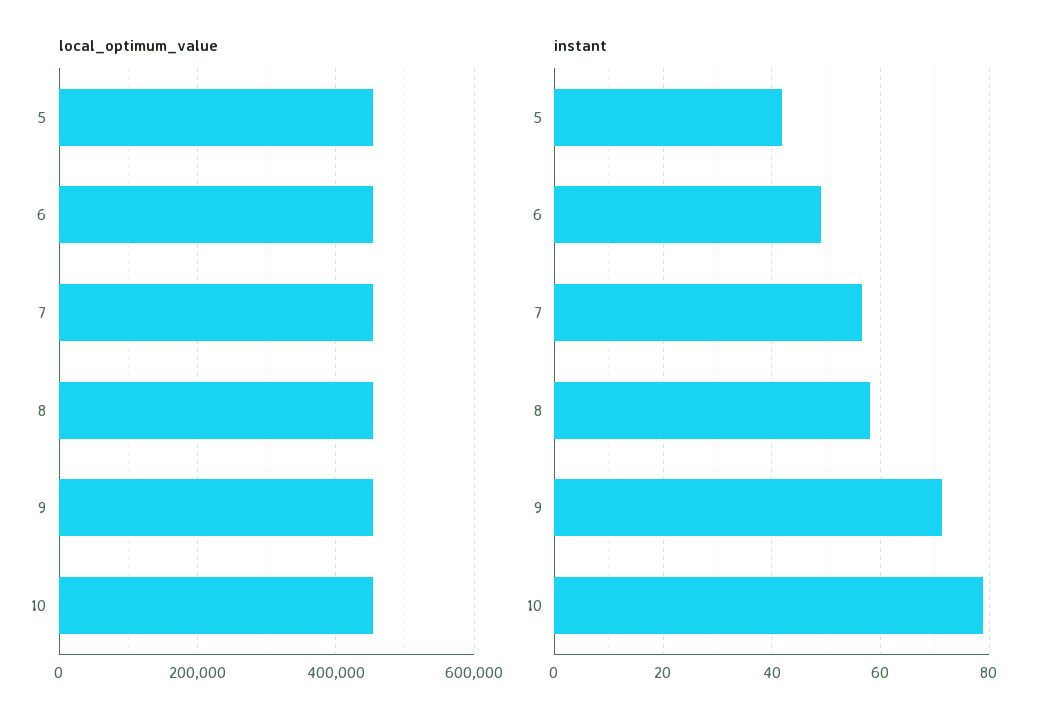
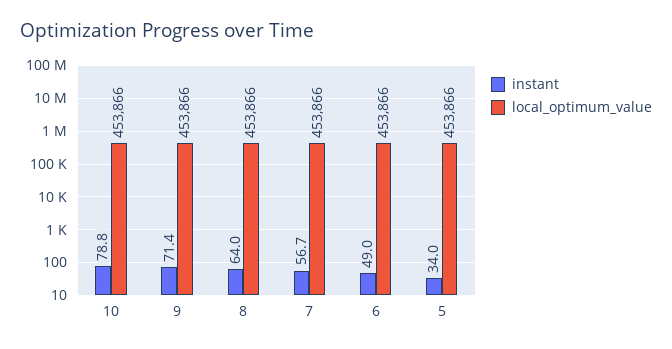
instant, 5: 42 -> 34
instant, 8: 58 -> 64

